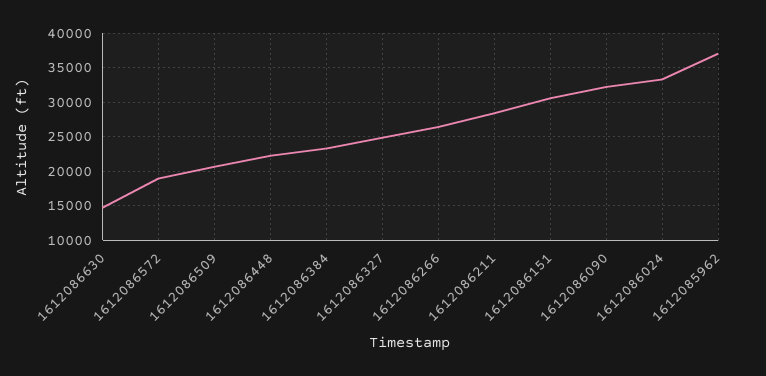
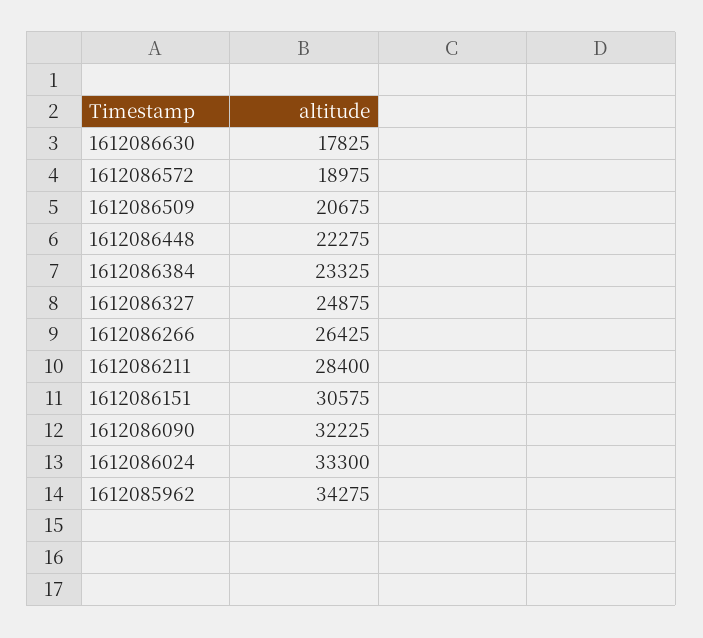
1612086630: 15000 -> 17825
1612085962: 37000 -> 34275

